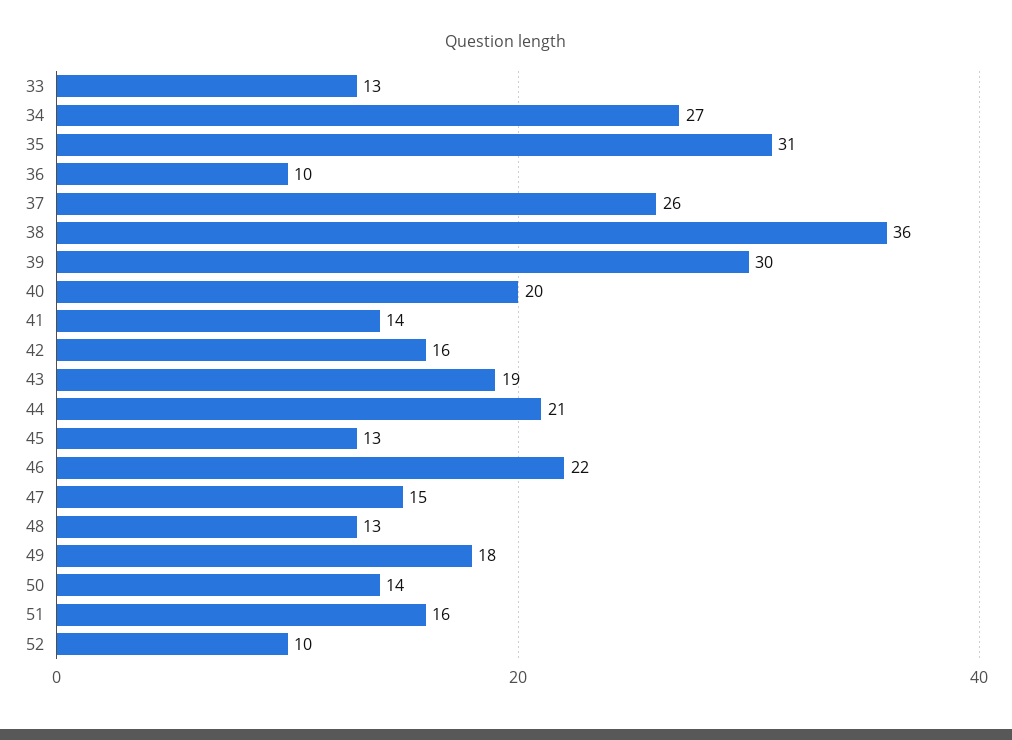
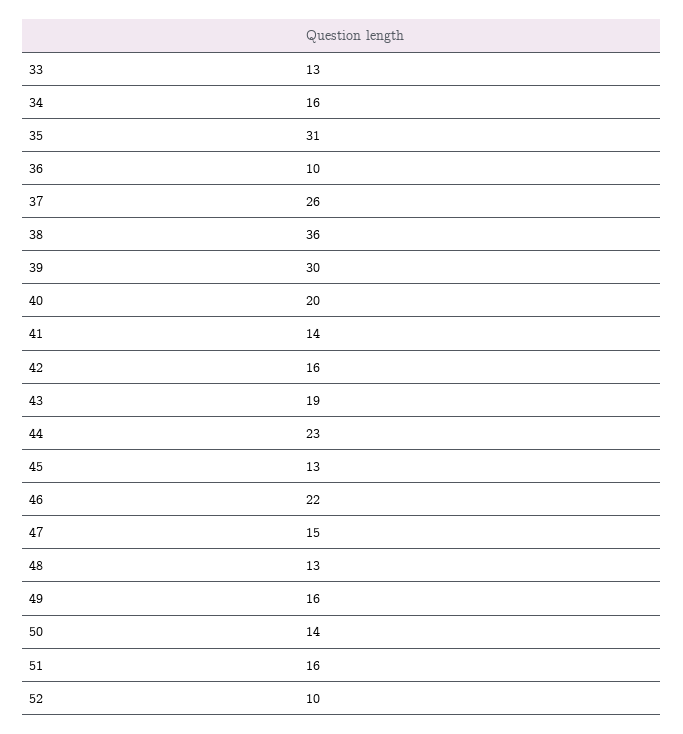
34: 27 -> 16
44: 21 -> 23
49: 18 -> 16

